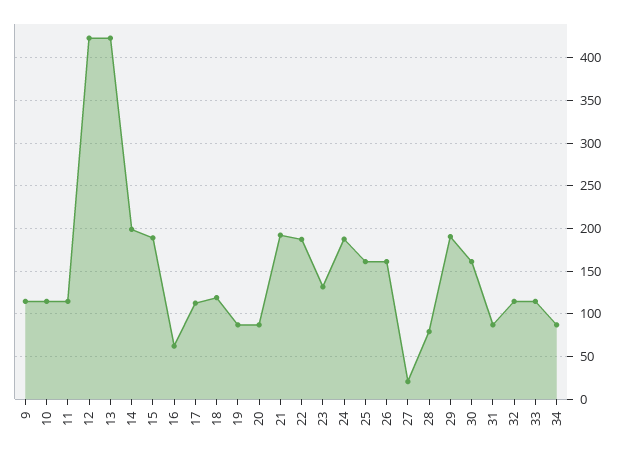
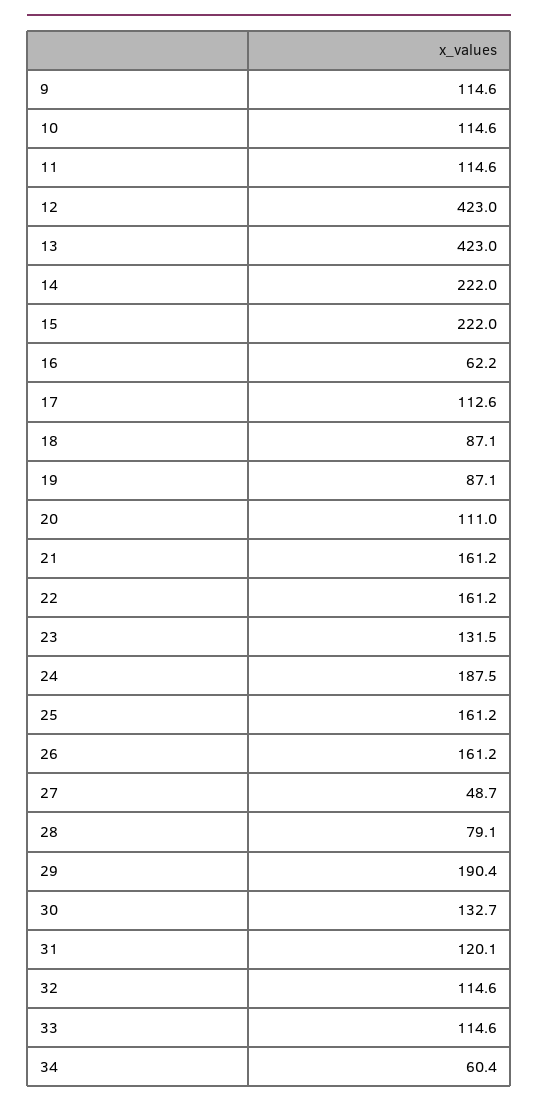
14: 200 -> 222
15: 190 -> 222
18: 120 -> 87.1
20: 90 -> 111
21: 190 -> 161.2
22: 190 -> 161.2
27: 20 -> 48.7
30: 160 -> 132.7
31: 90 -> 120.1
34: 90 -> 60.4

